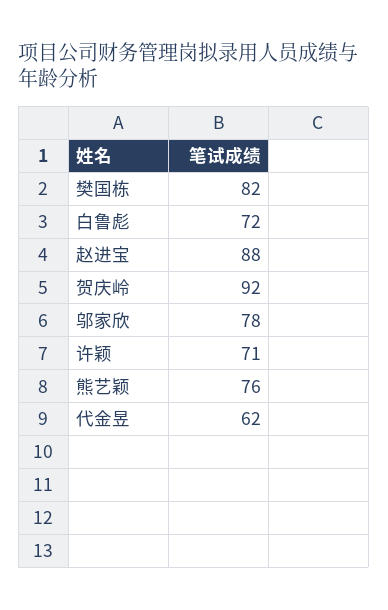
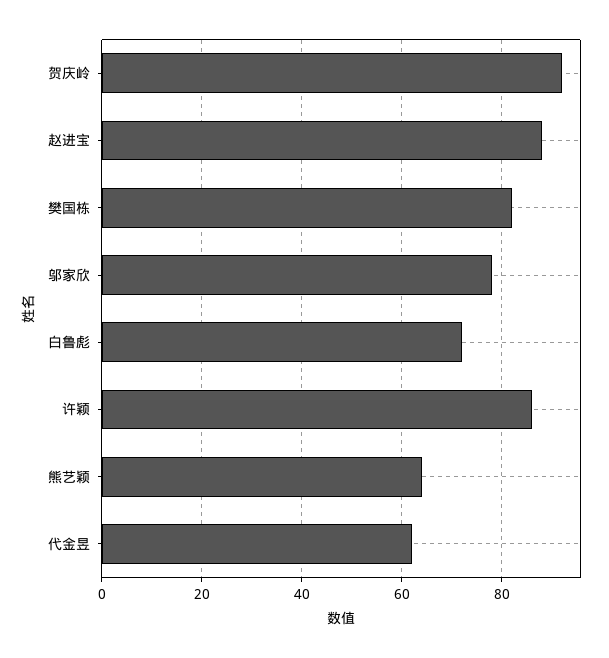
许颖: 71 -> 85
熊艺颖: 76 -> 65

